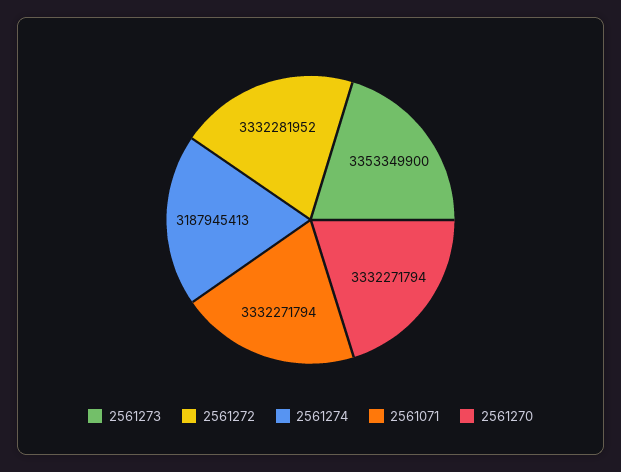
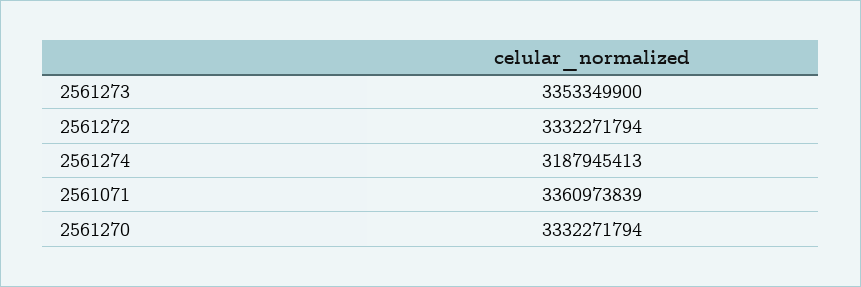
2561272: 3332281952 -> 3332271794
2561071: 3332271794 -> 3360973839

